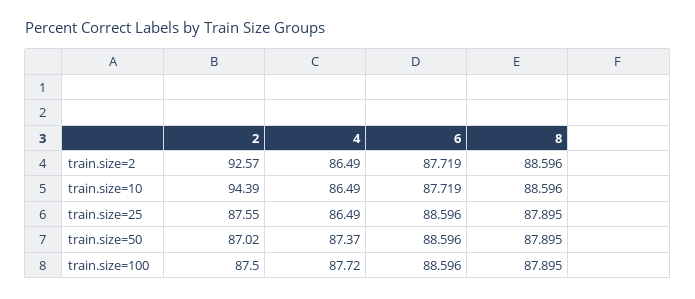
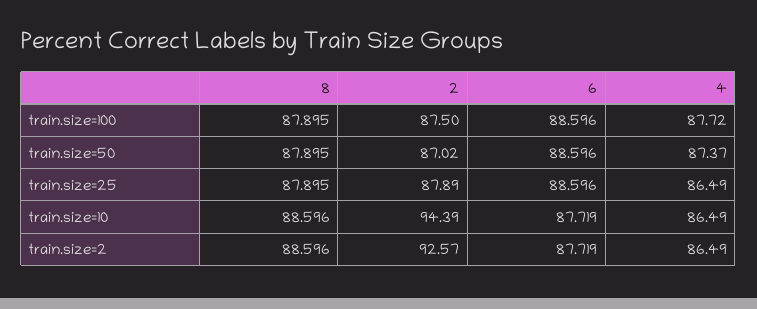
2, train.size=25: 87.55 -> 87.89

